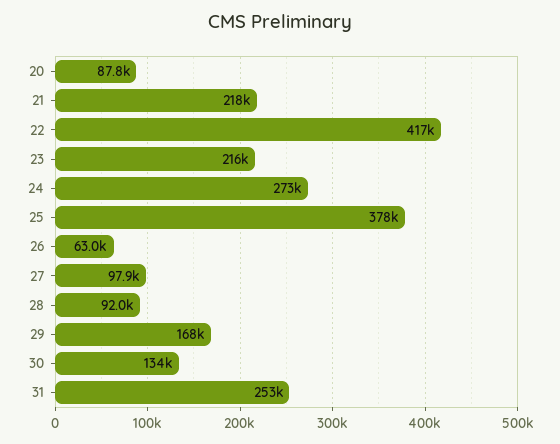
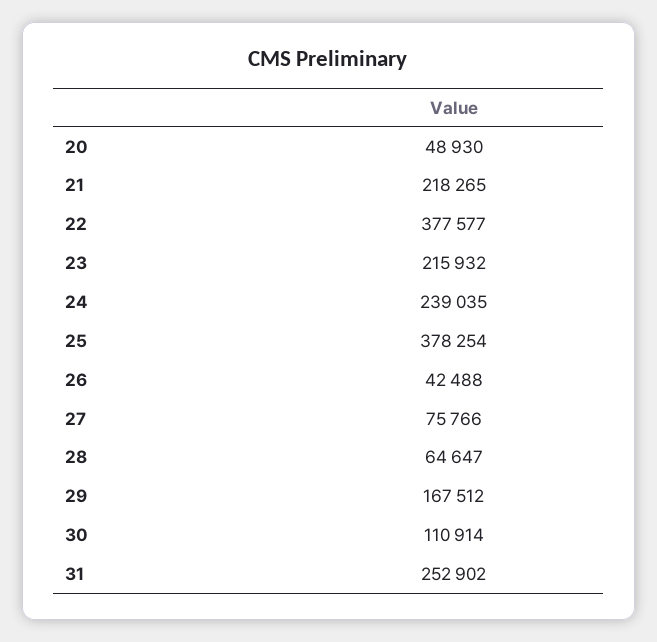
20: 87800 -> 48930
22: 417000 -> 377577
24: 273000 -> 239035
26: 63000 -> 42488
27: 97900 -> 75766
28: 92000 -> 64647
30: 134000 -> 110914

